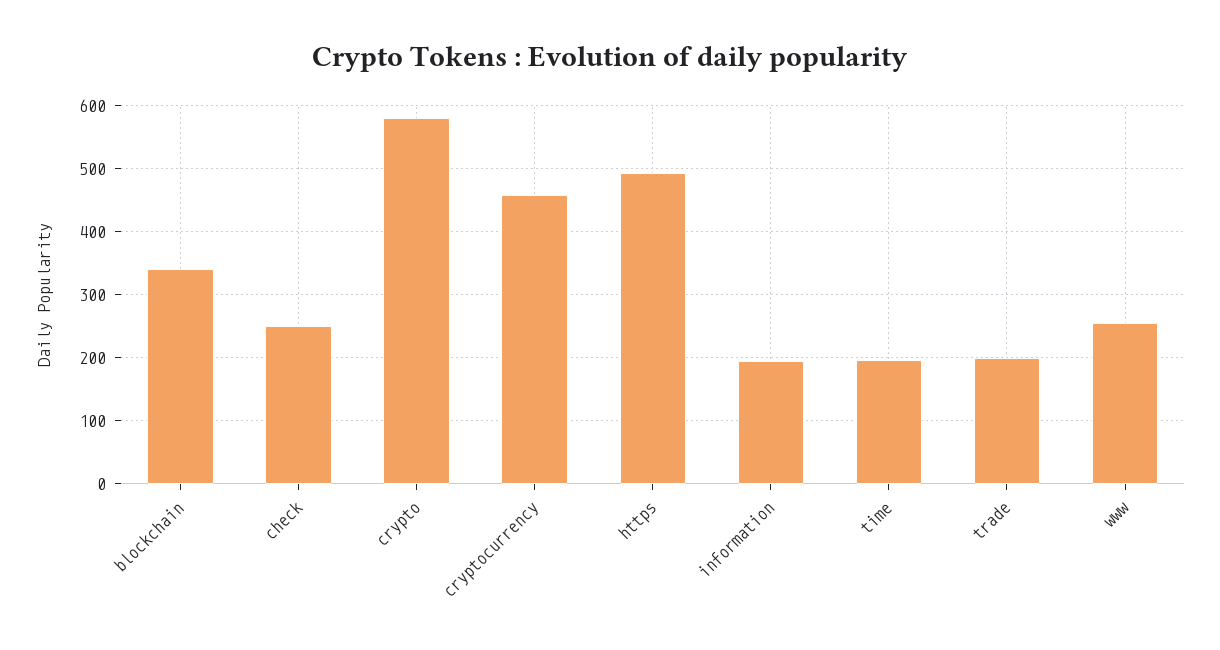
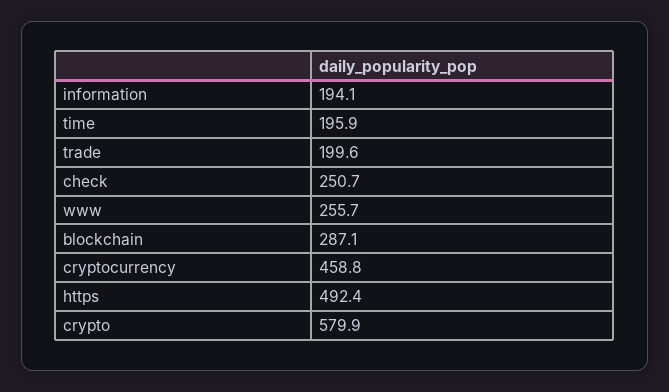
blockchain: 340 -> 287.1

